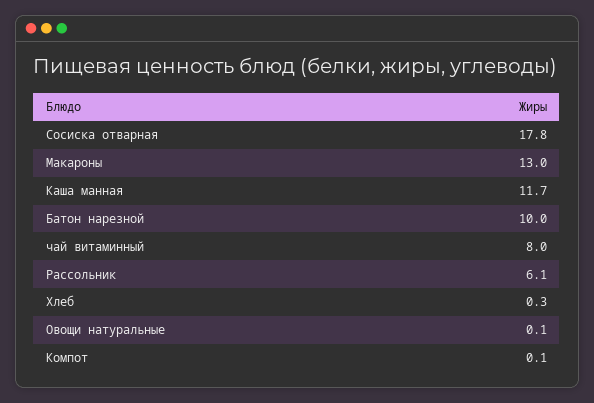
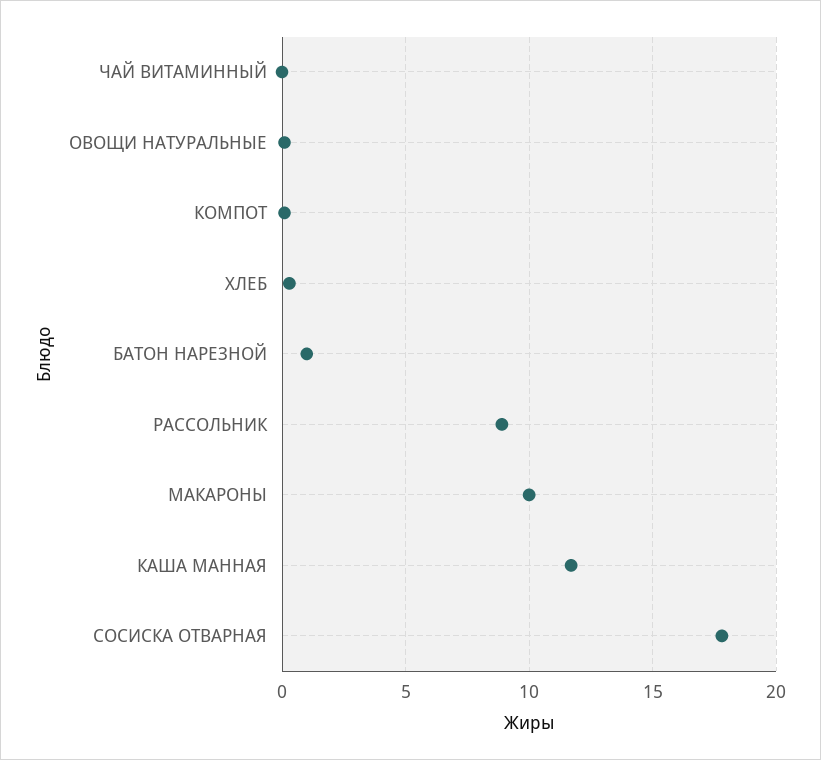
Макароны: 13 -> 10
Батон нарезной: 10 -> 1
чай витаминный: 8 -> 0
Рассольник: 6.1 -> 9

